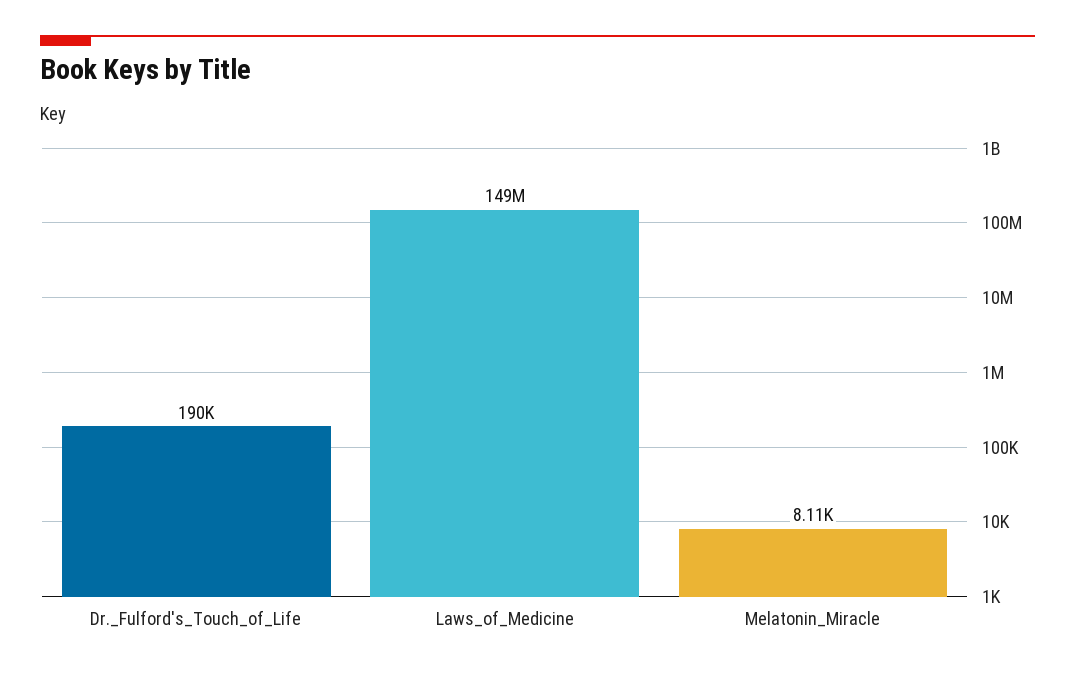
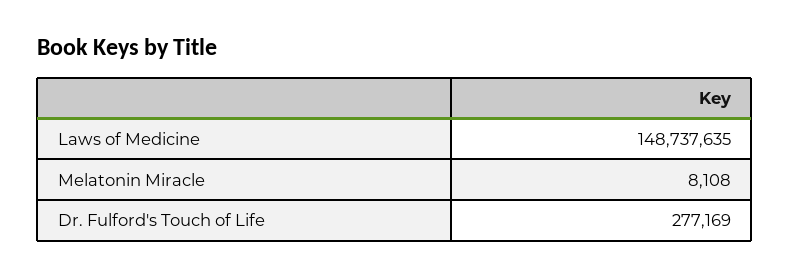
Dr._Fulford's_Touch_of_Life: 190000 -> 277169

